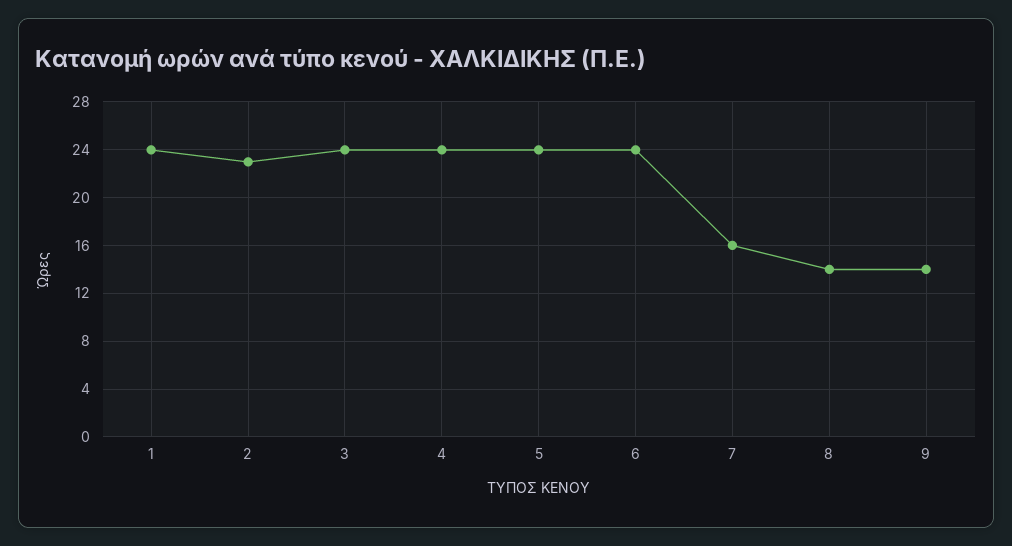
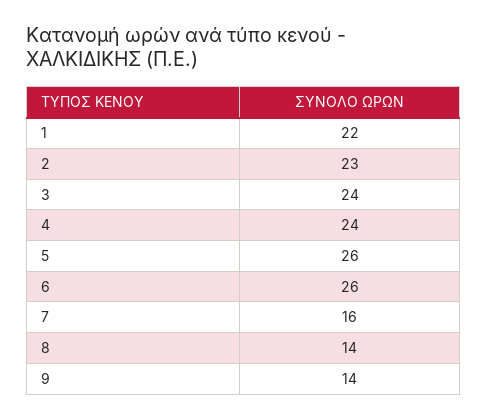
1: 24 -> 22
5: 24 -> 26
6: 24 -> 26

